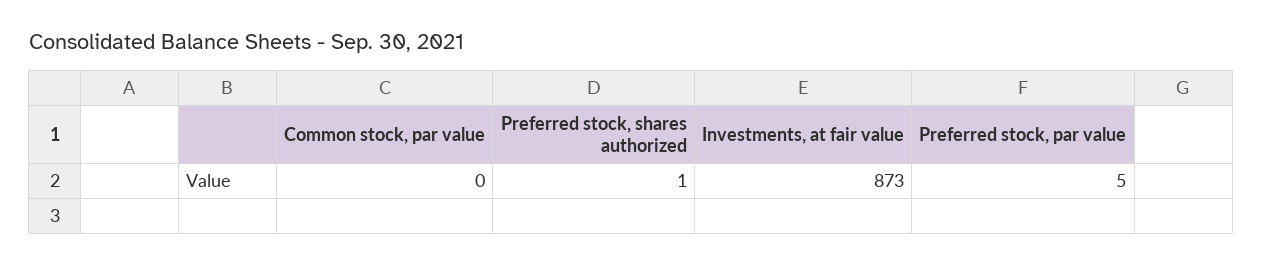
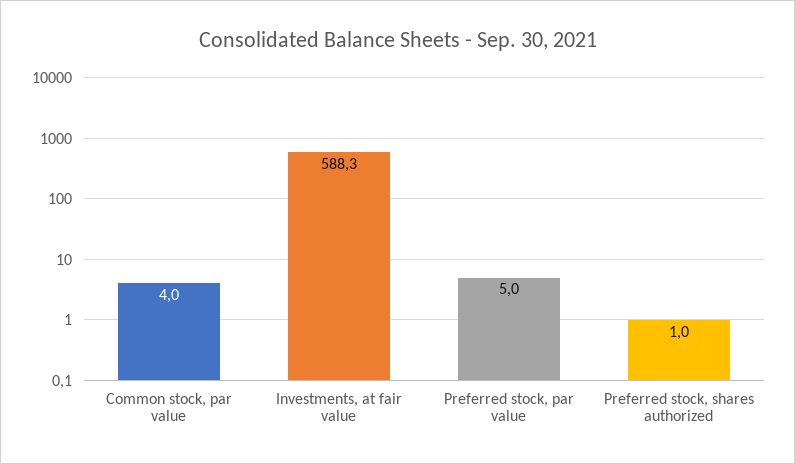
Common stock, par value: 0 -> 4
Investments, at fair value: 873 -> 588.3

